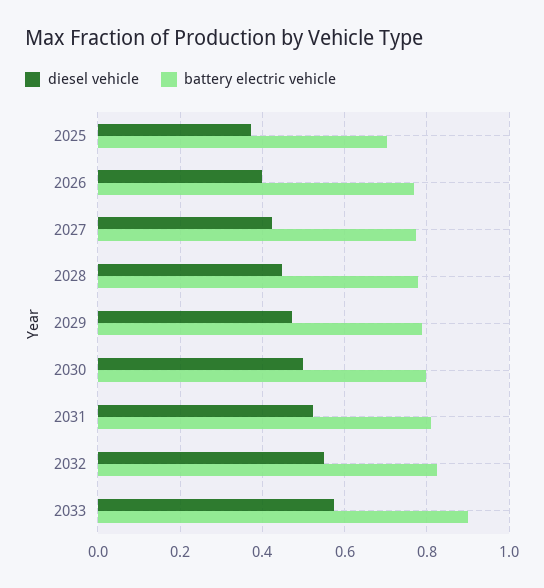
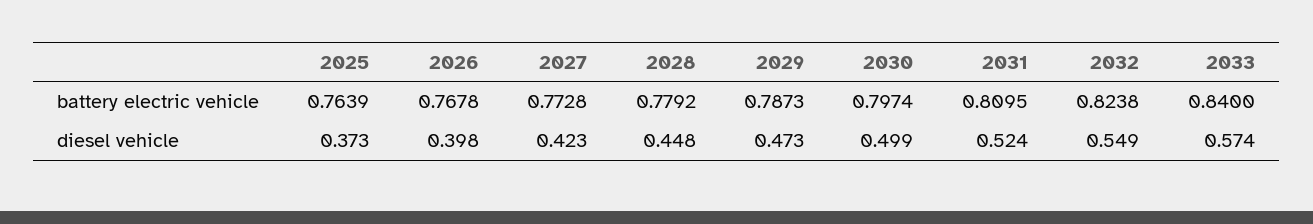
battery electric vehicle, 2025: 0.7 -> 0.7639
battery electric vehicle, 2033: 0.9 -> 0.84

